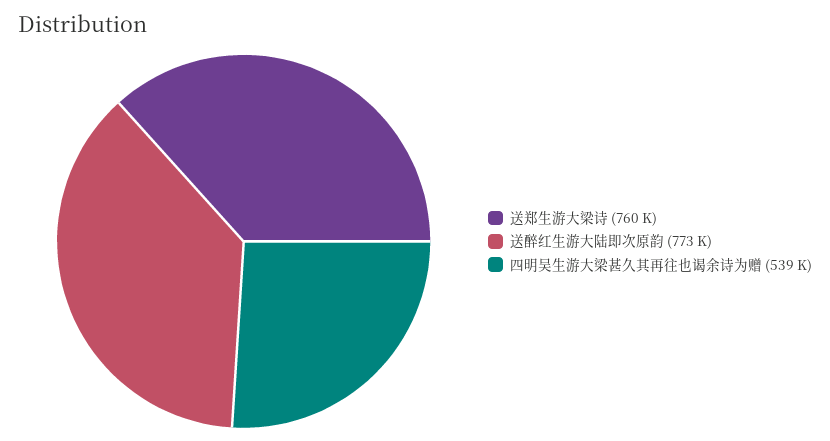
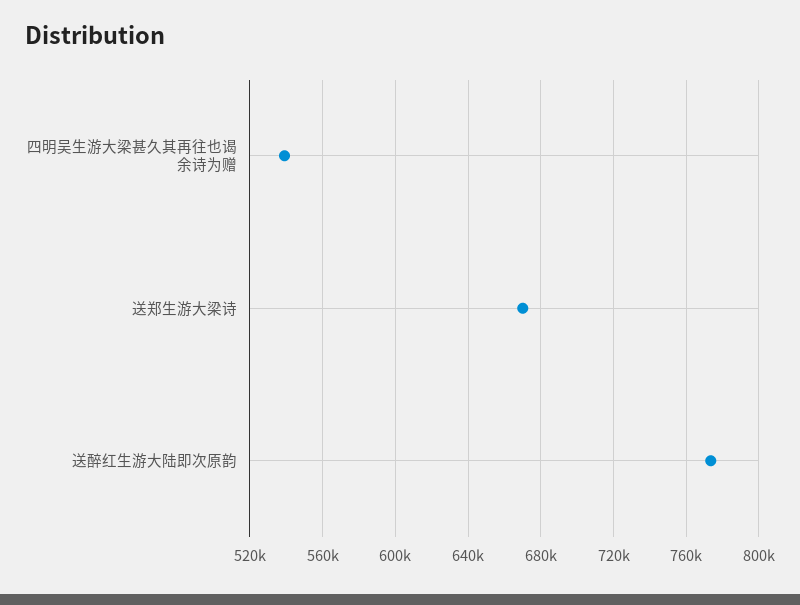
送郑生游大梁诗: 760000 -> 670000

